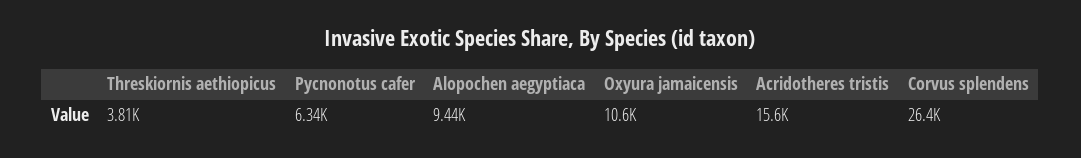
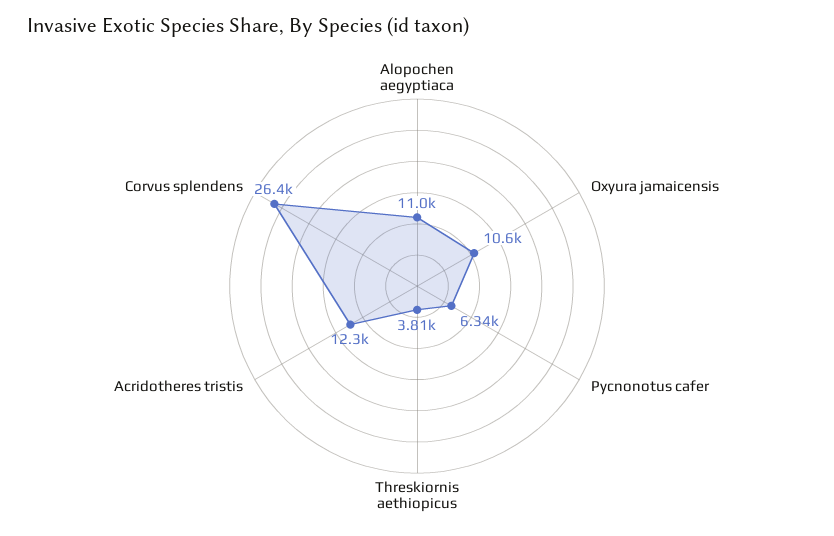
Alopochen aegyptiaca: 9440 -> 11000
Acridotheres tristis: 15600 -> 12300

